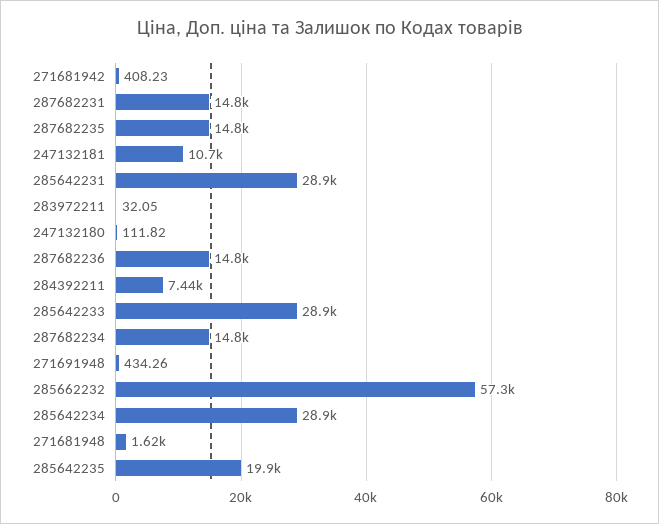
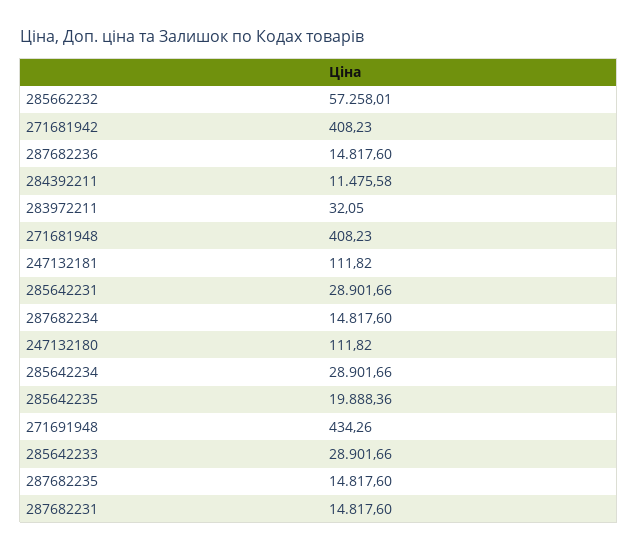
247132181: 10700 -> 111.82
284392211: 7440 -> 11475.58
271681948: 1620 -> 408.23

